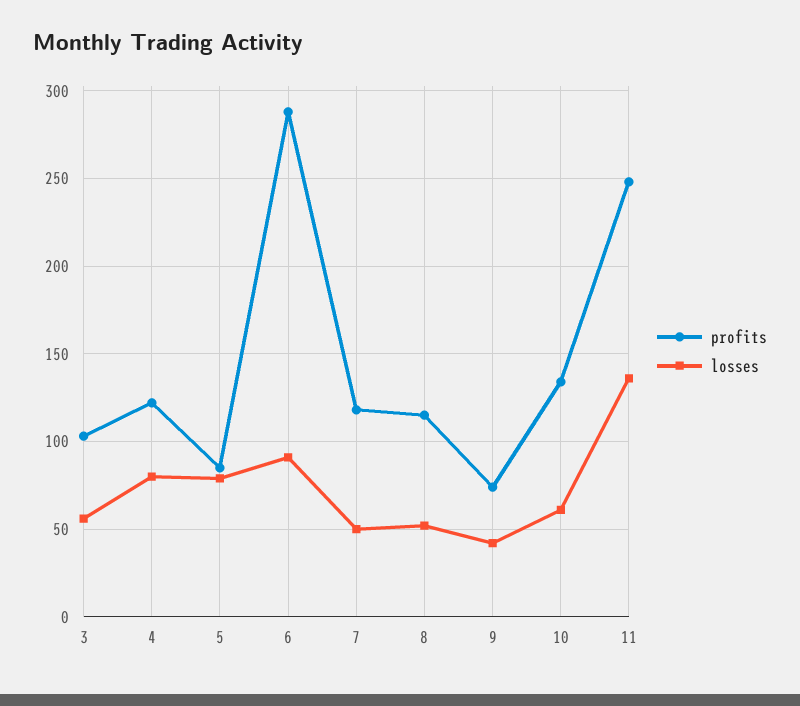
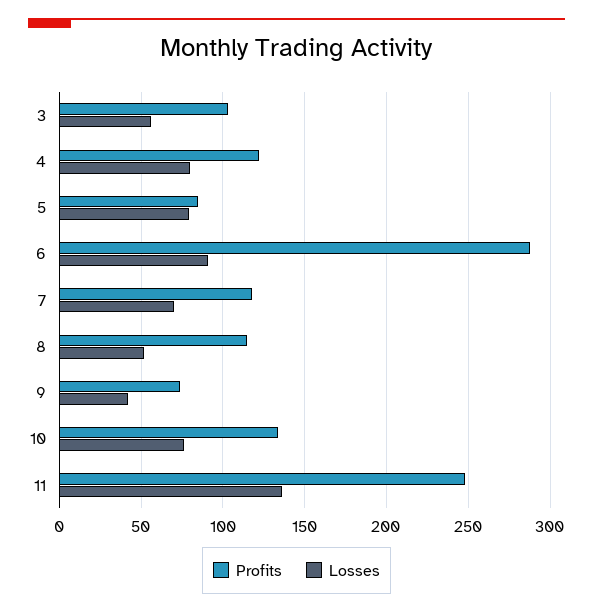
losses, 7: 50 -> 70
losses, 10: 60 -> 75

